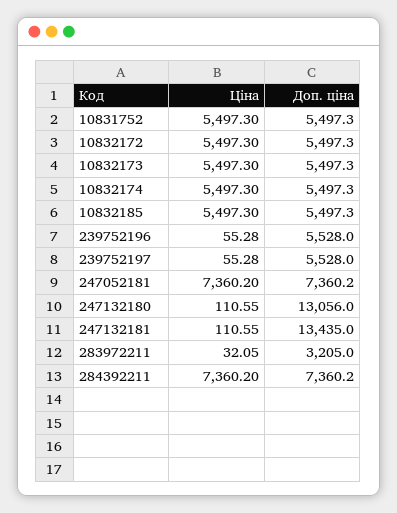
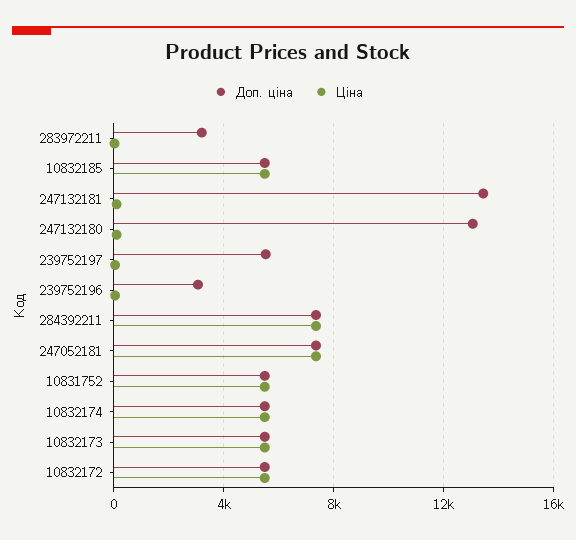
Доп. ціна, 239752196: 5528 -> 3000

